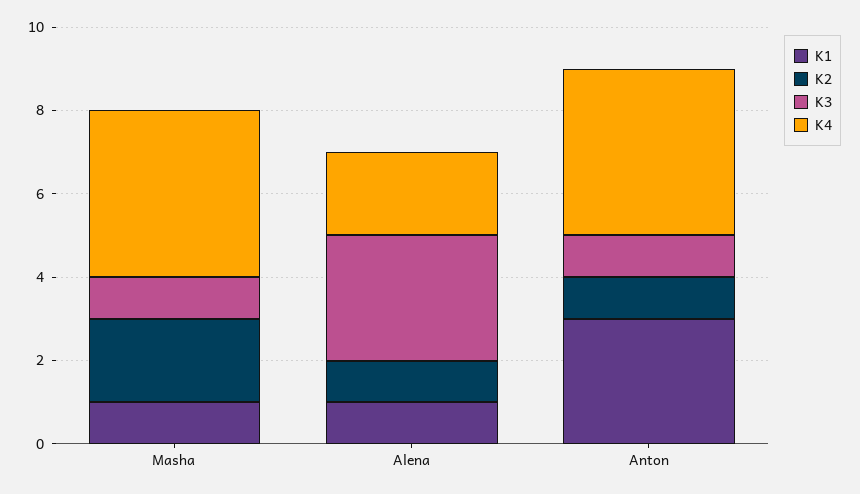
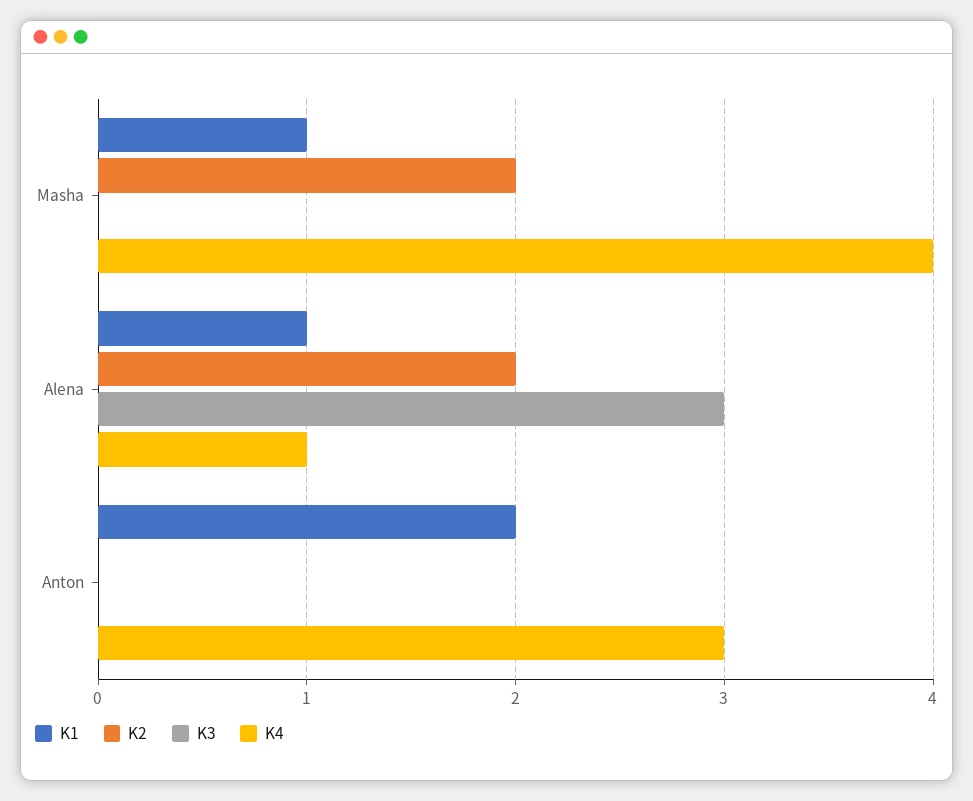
K3, Masha: 1 -> 0
K2, Alena: 1 -> 2
K4, Alena: 2 -> 1
K1, Anton: 3 -> 2
K2, Anton: 1 -> 0
K3, Anton: 1 -> 0
K4, Anton: 4 -> 3

